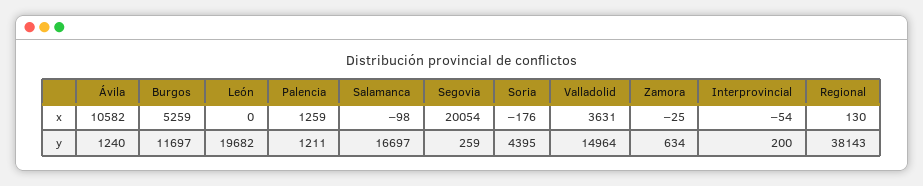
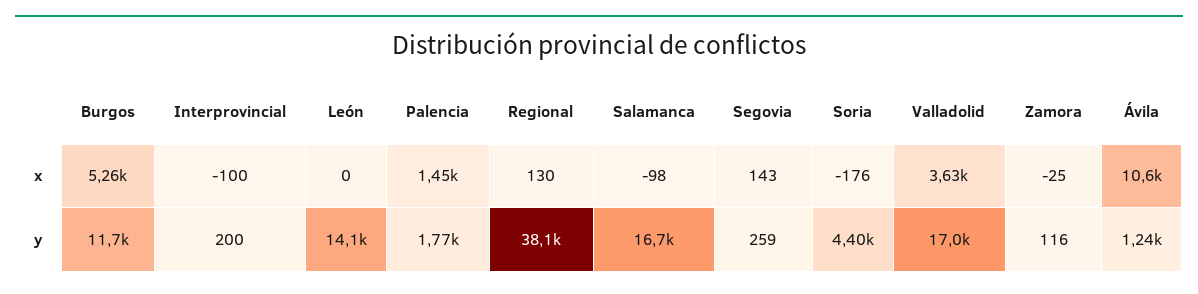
Palencia, x: 1259 -> 1450
Segovia, x: 20054 -> 143
Interprovincial, x: -54 -> -100
León, y: 19682 -> 14100
Palencia, y: 1211 -> 1770
Valladolid, y: 14964 -> 17000
Zamora, y: 634 -> 116

